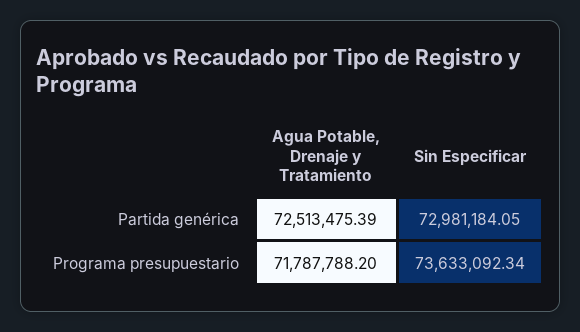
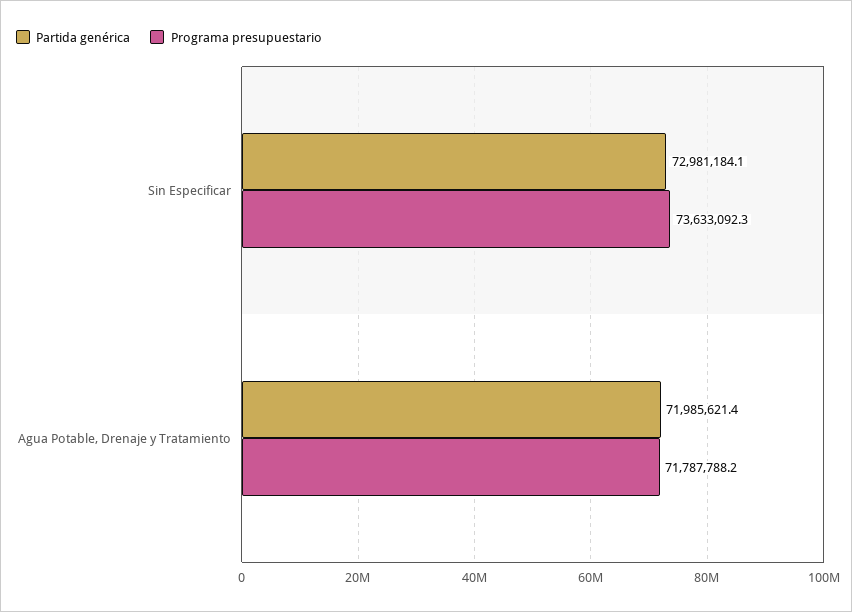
Partida genérica, Agua Potable, Drenaje y Tratamiento: 72513475.39 -> 71985621.4

